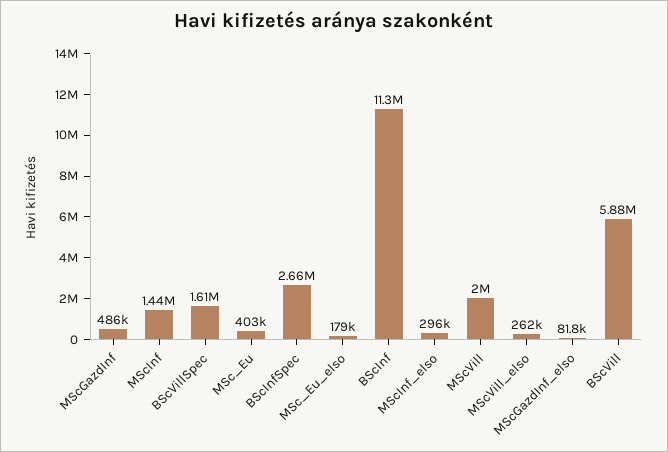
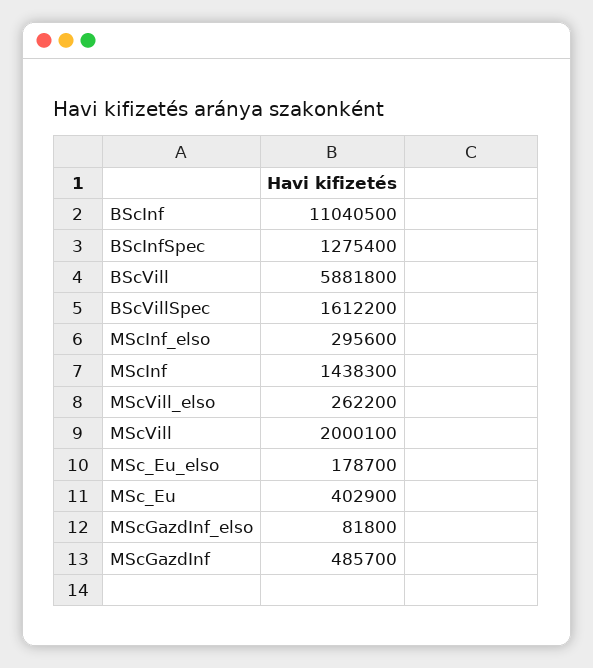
BScInfSpec: 2660000 -> 1275400
BScInf: 11300000 -> 11040500

